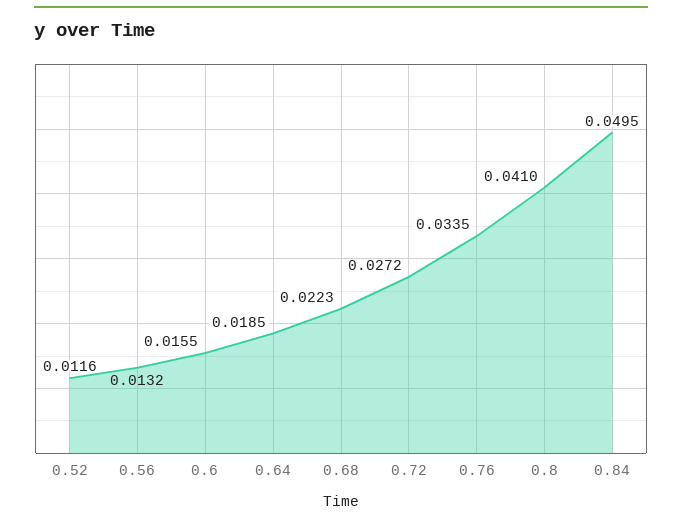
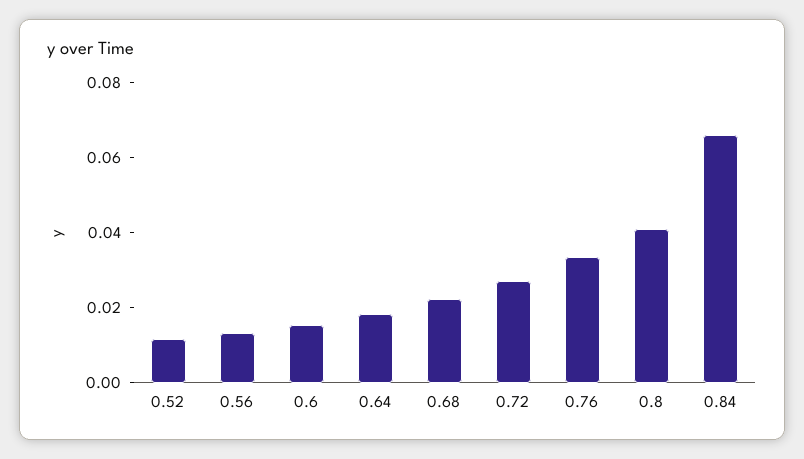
0.84: 0.0495 -> 0.065

